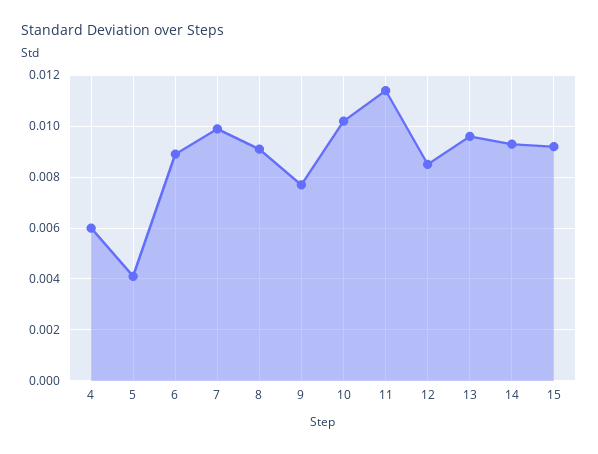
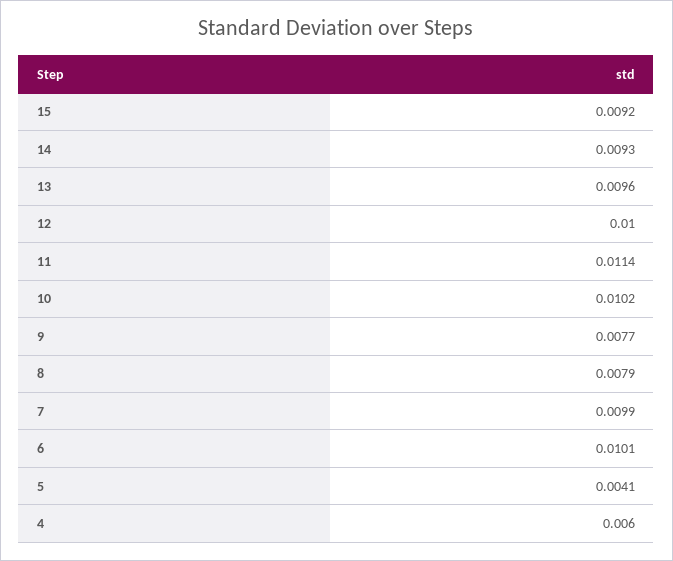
6: 0.009 -> 0.0101
8: 0.009 -> 0.0079
12: 0.0085 -> 0.01

